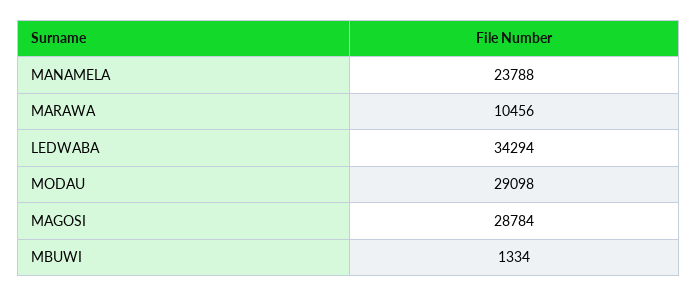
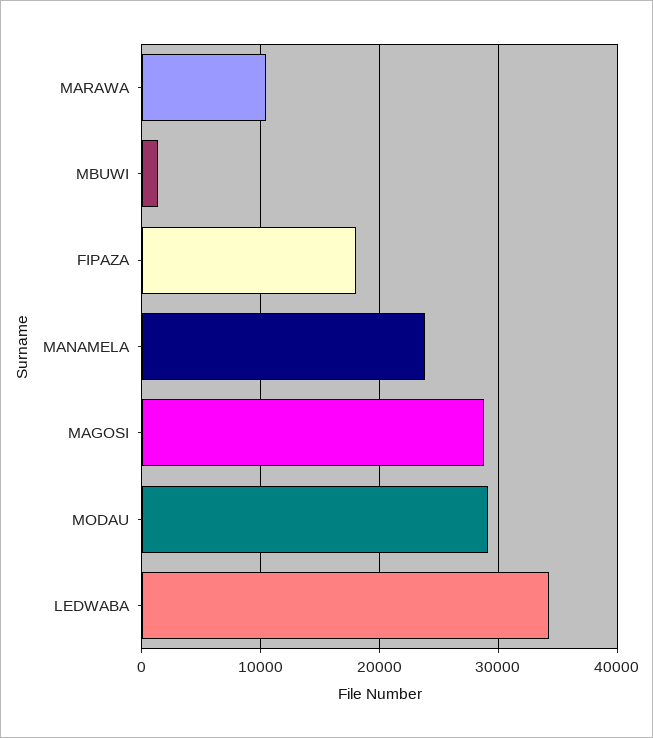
FIPAZA: none -> 18000

